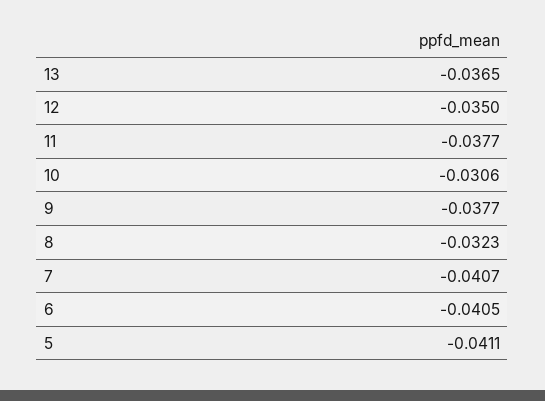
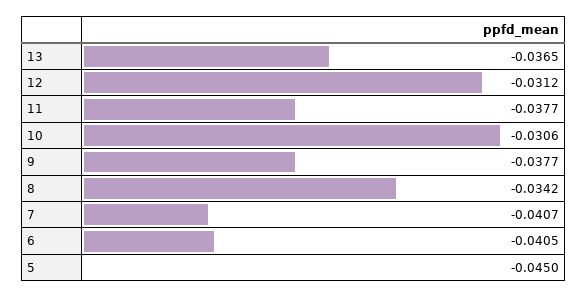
12: -0.035 -> -0.0312
8: -0.0323 -> -0.0342
5: -0.0411 -> -0.045

